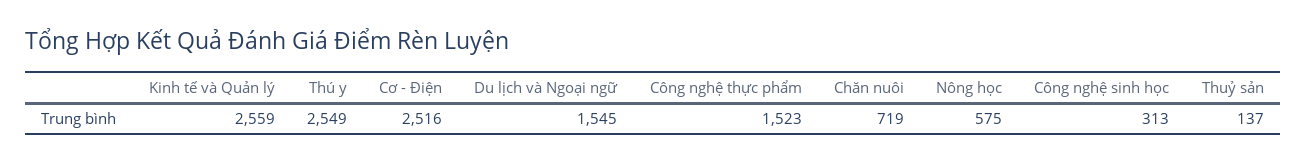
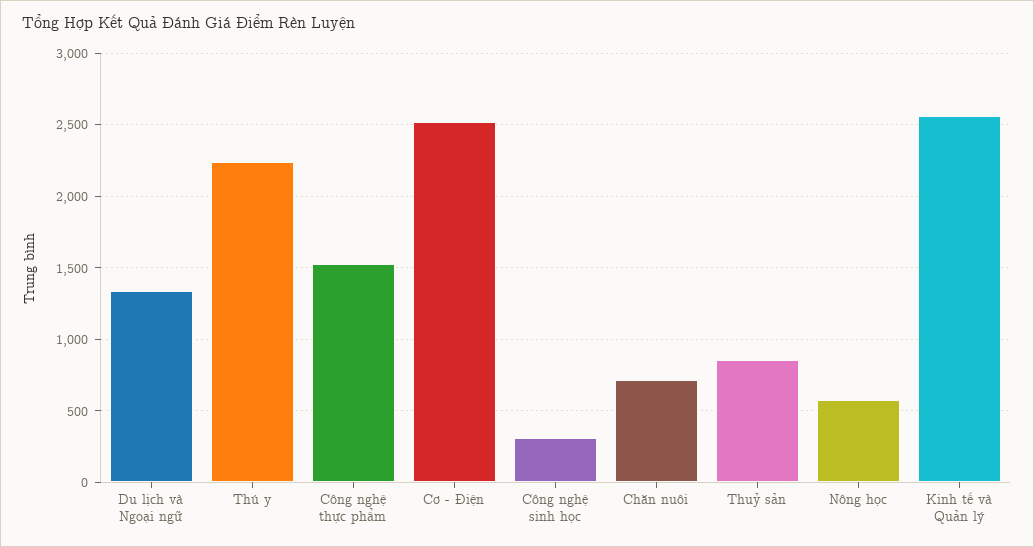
Thú y: 2549 -> 2250
Du lịch và Ngoại ngữ: 1545 -> 1350
Thuỷ sản: 137 -> 850

